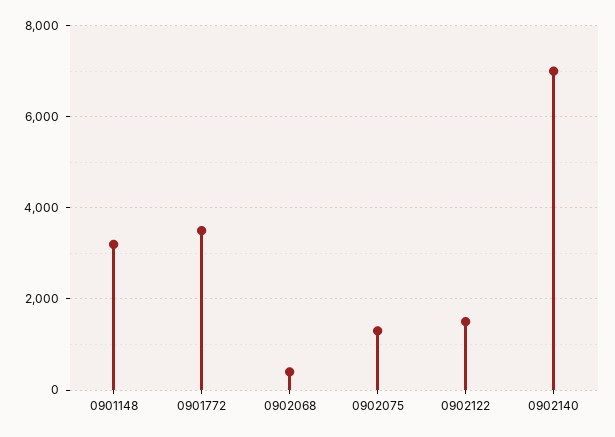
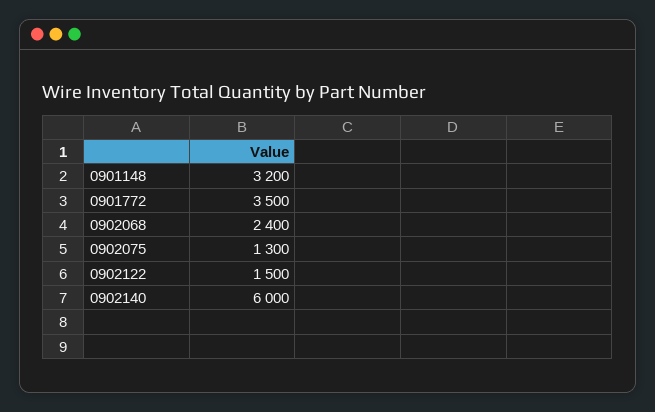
0902068: 400 -> 2400
0902140: 7000 -> 6000

